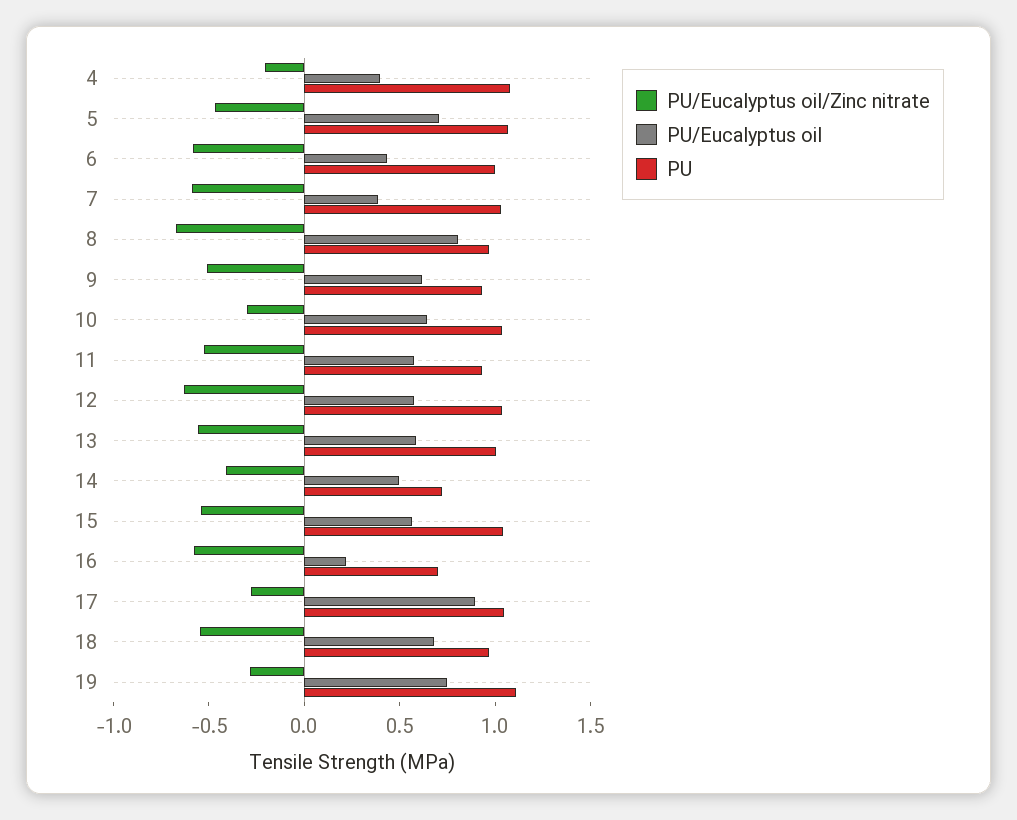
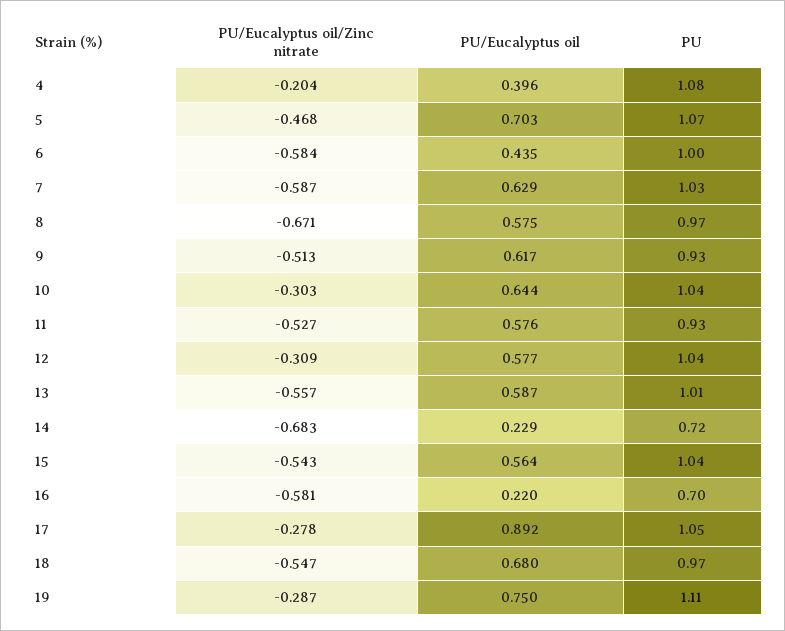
PU/Eucalyptus oil, 7: 0.4 -> 0.629
PU/Eucalyptus oil, 8: 0.8 -> 0.575
PU/Eucalyptus oil/Zinc nitrate, 12: -0.6 -> -0.309
PU/Eucalyptus oil/Zinc nitrate, 14: -0.4 -> -0.683
PU/Eucalyptus oil, 14: 0.5 -> 0.229

